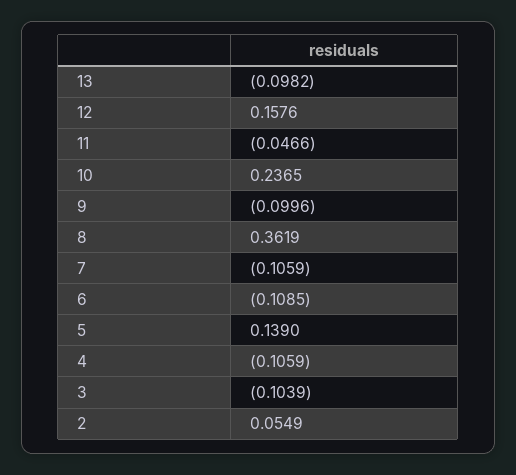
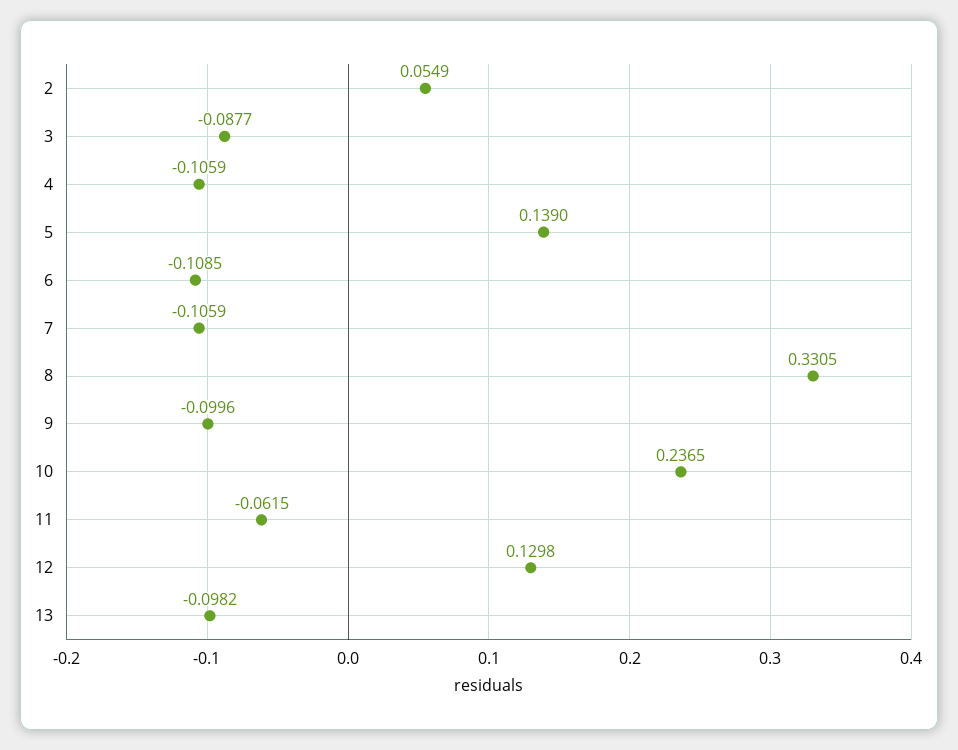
12: 0.1576 -> 0.1298
11: -0.0466 -> -0.0615
8: 0.3619 -> 0.3305
3: -0.1039 -> -0.0877

